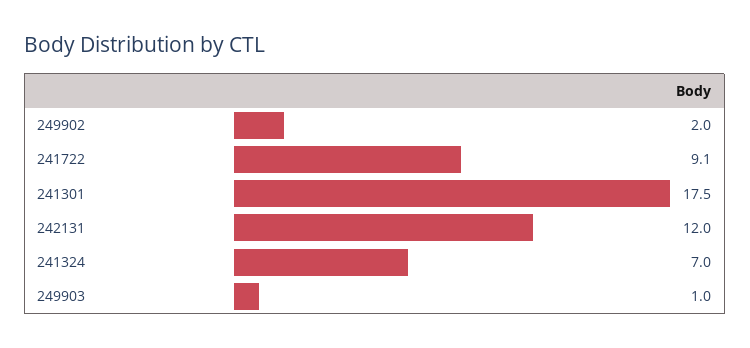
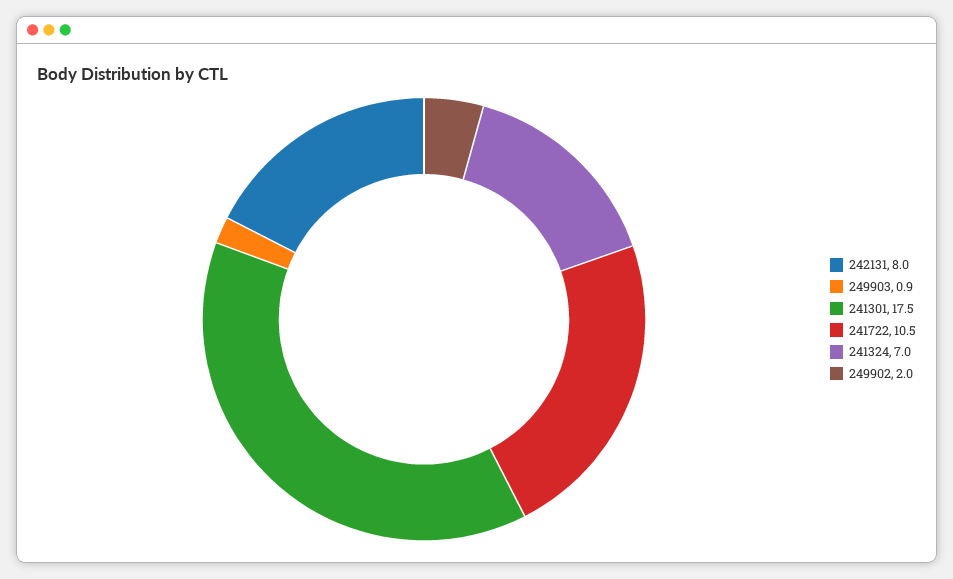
241722: 9.1 -> 10.5
242131: 12 -> 8
249903: 1 -> 0.9

